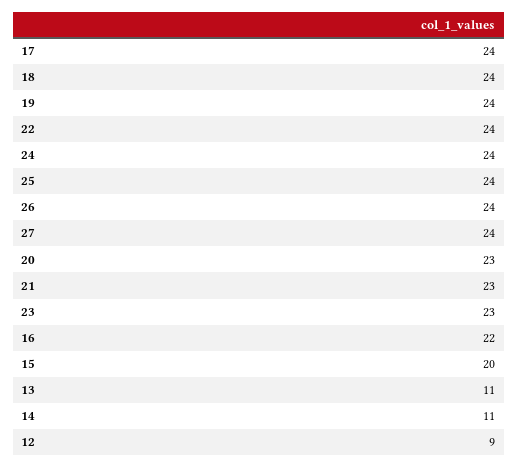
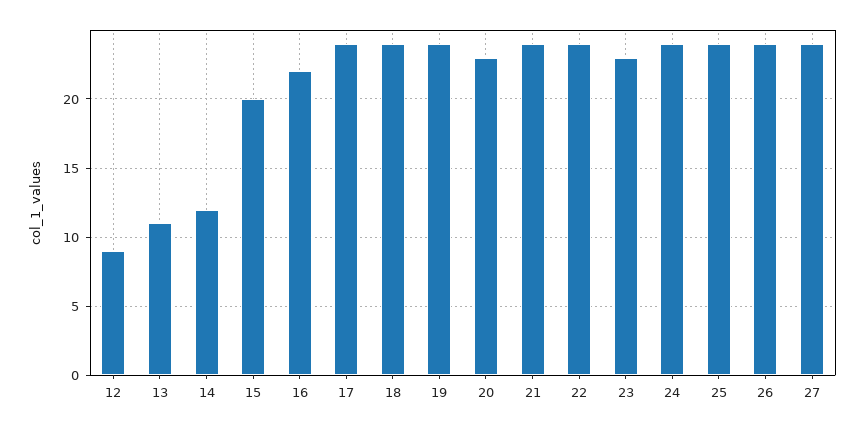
21: 23 -> 24
14: 11 -> 12

